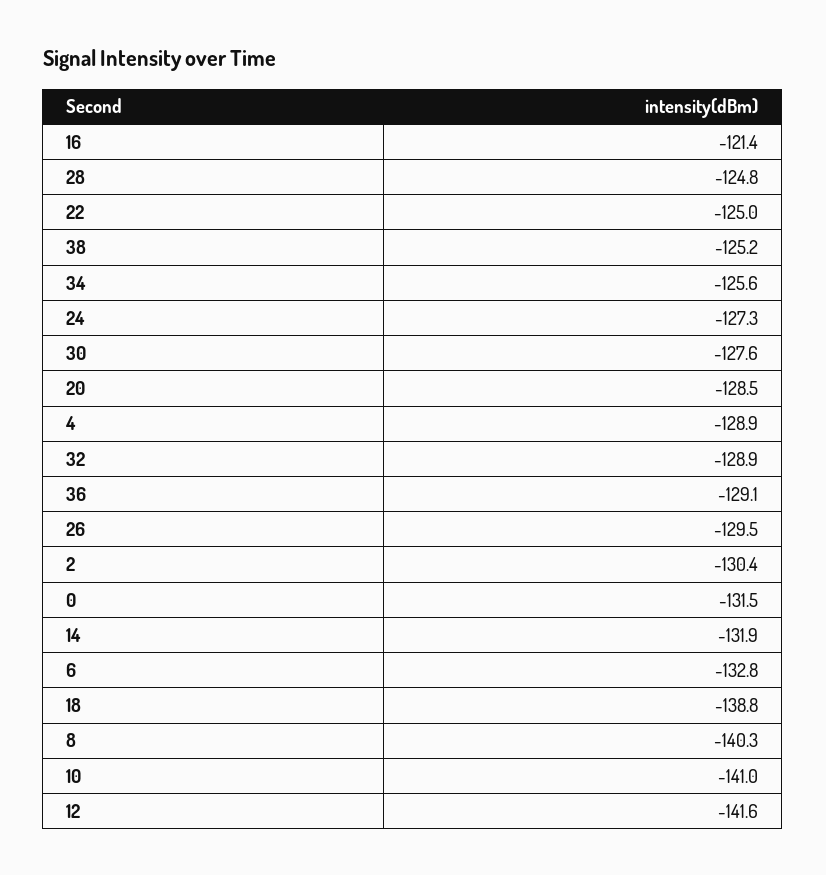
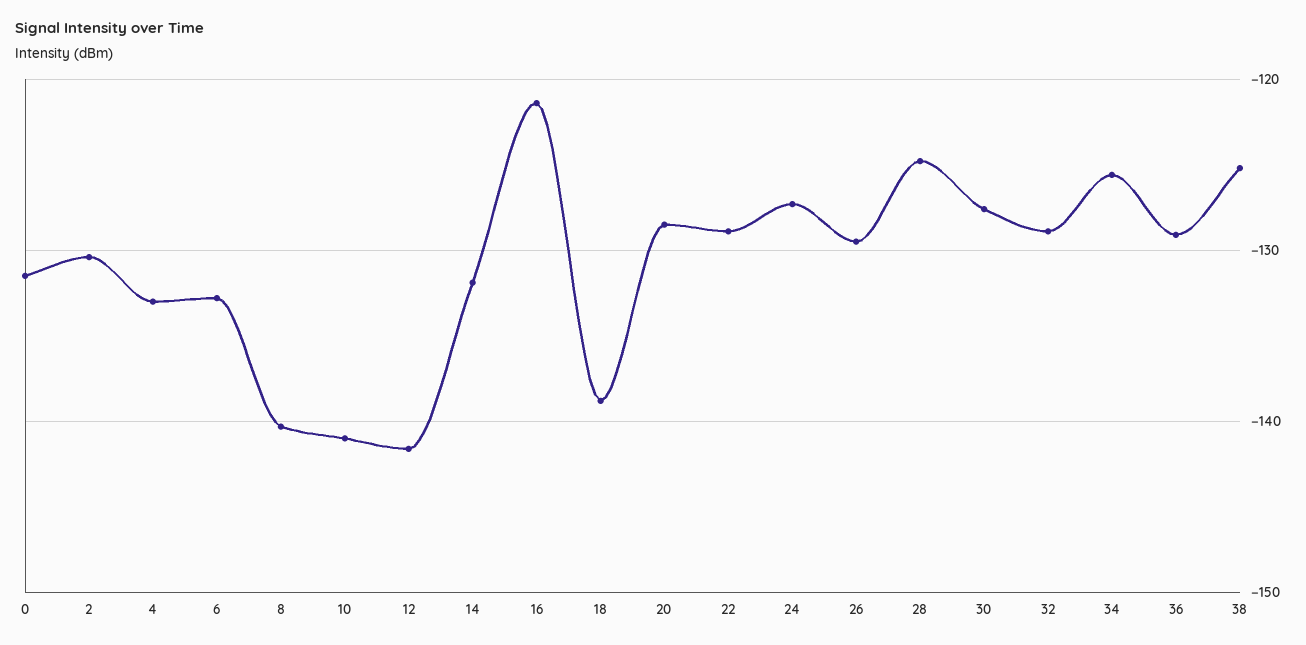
22: -125 -> -129
4: -128.9 -> -133

